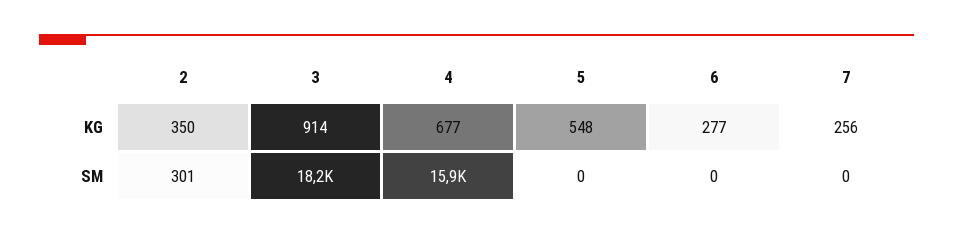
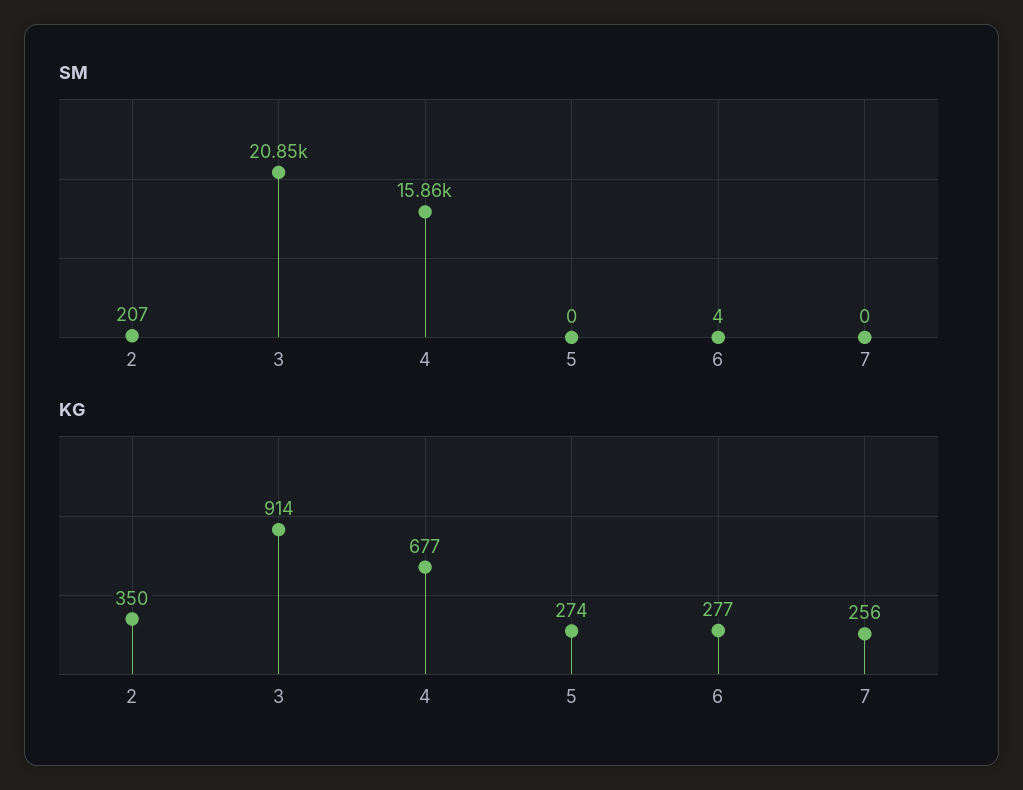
KG, 5: 548 -> 274
SM, 2: 301 -> 207
SM, 3: 18200 -> 20850
SM, 6: 0 -> 4

